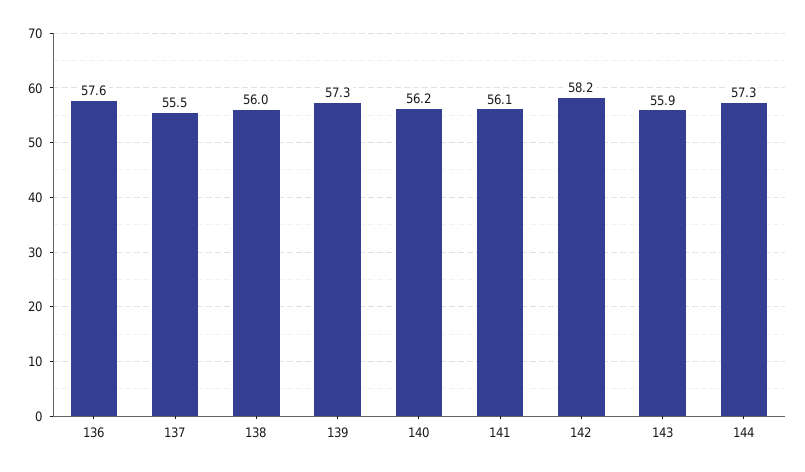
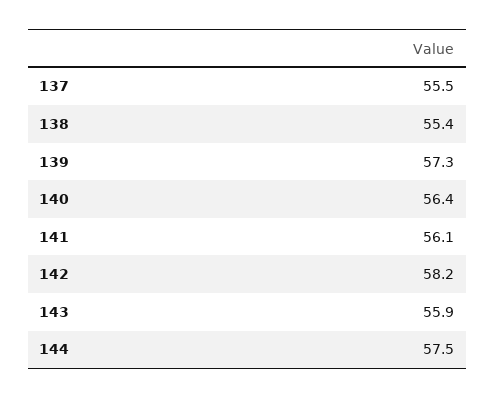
136: 57.6 -> none
138: 56 -> 55.4
140: 56.2 -> 56.4
144: 57.3 -> 57.5

